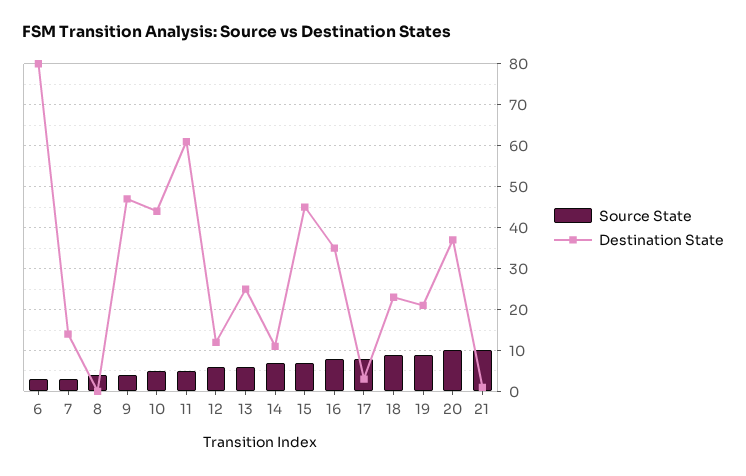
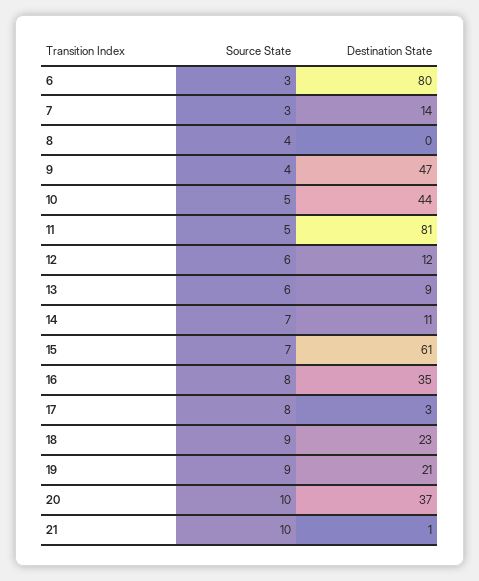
Destination State, 11: 60 -> 81
Destination State, 13: 25 -> 9
Destination State, 15: 45 -> 61

